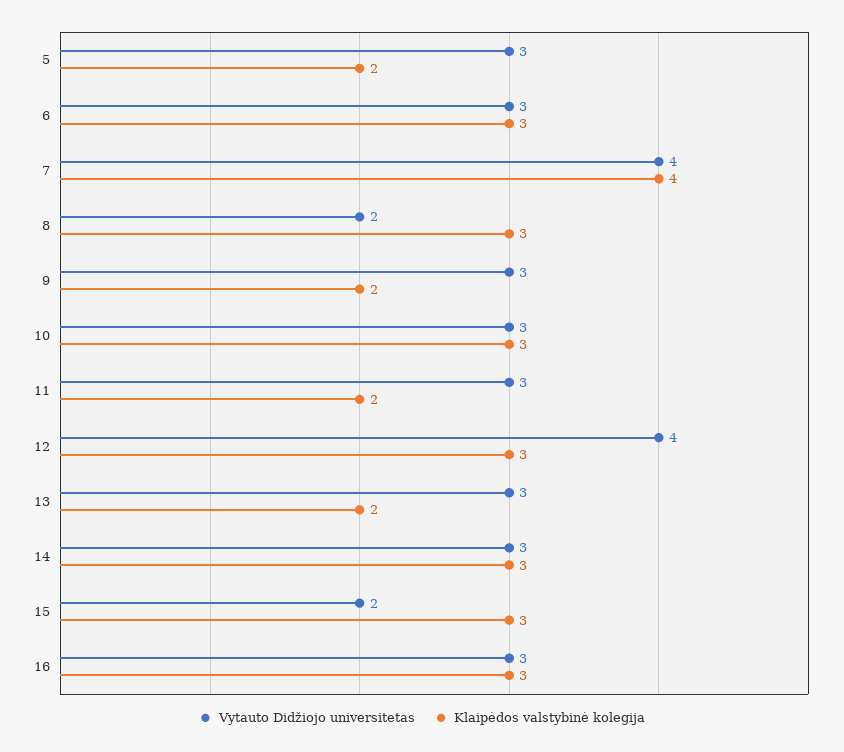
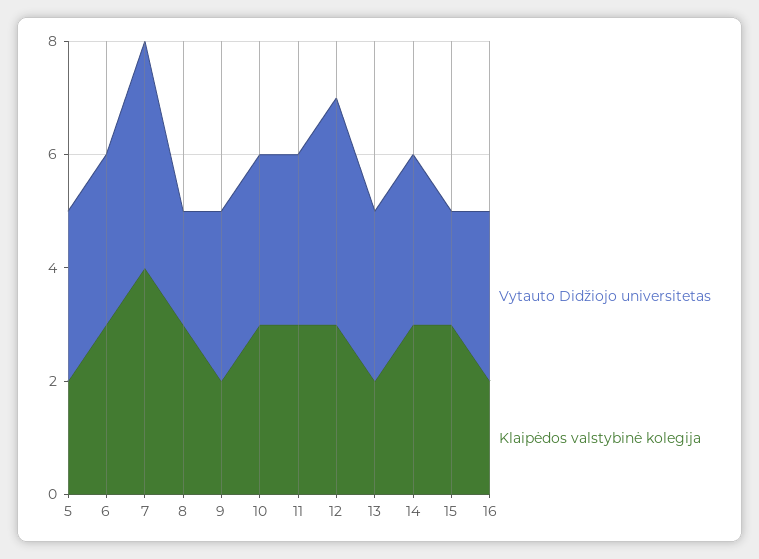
Klaipėdos valstybinė kolegija, 11: 2 -> 3
Klaipėdos valstybinė kolegija, 16: 3 -> 2

